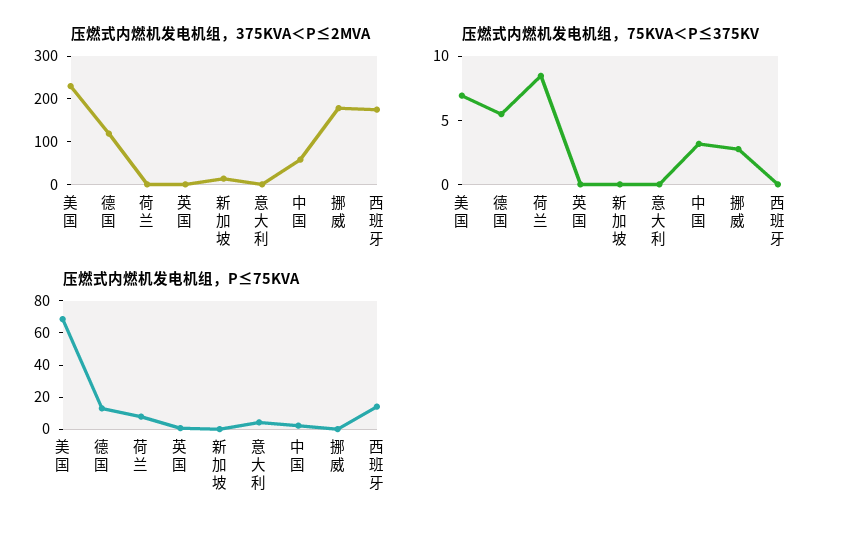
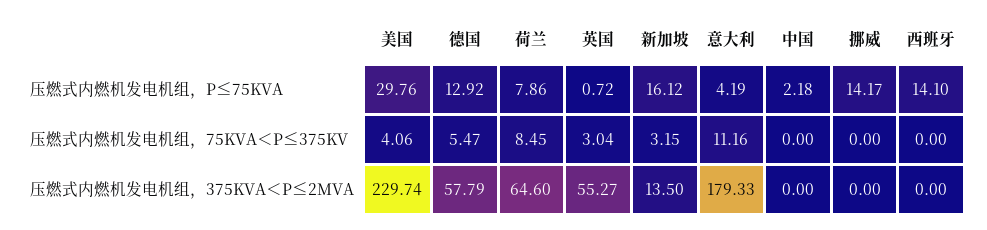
压燃式内燃机发电机组，375KVA＜P≤2MVA, 德国: 120 -> 57.79
压燃式内燃机发电机组，375KVA＜P≤2MVA, 荷兰: 0 -> 64.6
压燃式内燃机发电机组，375KVA＜P≤2MVA, 英国: 0 -> 55.27
压燃式内燃机发电机组，375KVA＜P≤2MVA, 意大利: 0 -> 179.33
压燃式内燃机发电机组，375KVA＜P≤2MVA, 中国: 60 -> 0
压燃式内燃机发电机组，375KVA＜P≤2MVA, 挪威: 180 -> 0
压燃式内燃机发电机组，375KVA＜P≤2MVA, 西班牙: 180 -> 0
压燃式内燃机发电机组，75KVA＜P≤375KV, 美国: 7 -> 4.06
压燃式内燃机发电机组，75KVA＜P≤375KV, 英国: 0 -> 3.04
压燃式内燃机发电机组，75KVA＜P≤375KV, 新加坡: 0 -> 3.15
压燃式内燃机发电机组，75KVA＜P≤375KV, 意大利: 0 -> 11.16
压燃式内燃机发电机组，75KVA＜P≤375KV, 中国: 3 -> 0
压燃式内燃机发电机组，75KVA＜P≤375KV, 挪威: 3 -> 0
压燃式内燃机发电机组，P≤75KVA, 美国: 70 -> 29.76
压燃式内燃机发电机组，P≤75KVA, 新加坡: 0 -> 16.12
压燃式内燃机发电机组，P≤75KVA, 挪威: 0 -> 14.17

